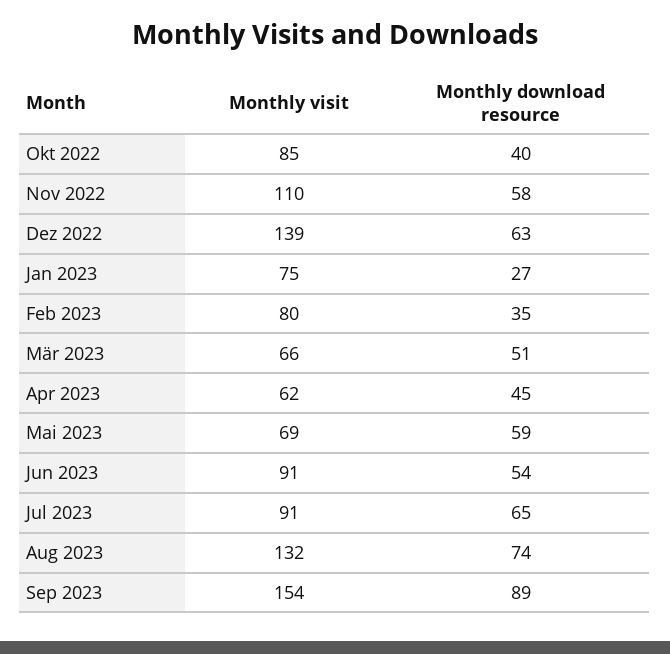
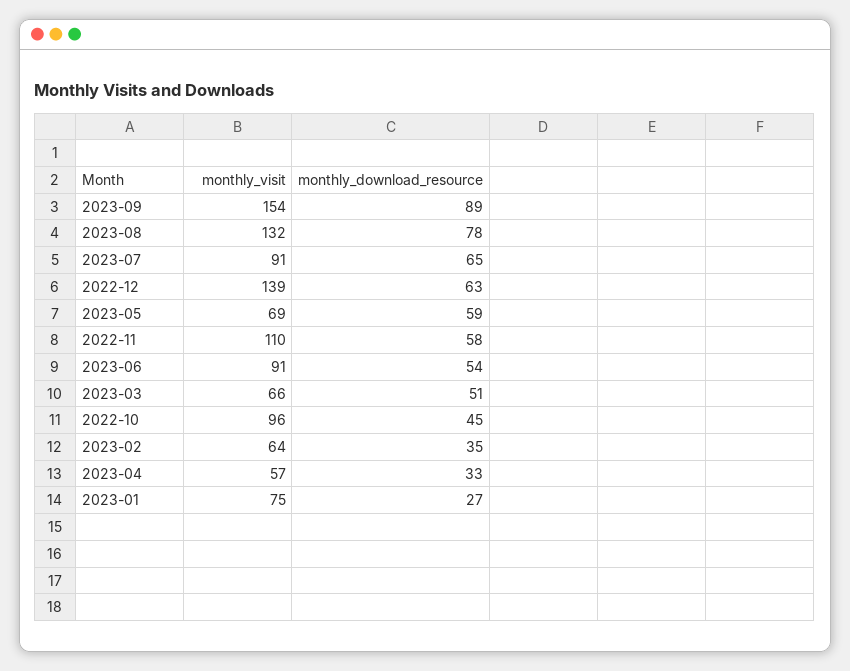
Monthly visit, Okt 2022: 85 -> 96
Monthly download resource, Okt 2022: 40 -> 45
Monthly visit, Feb 2023: 80 -> 64
Monthly visit, Apr 2023: 62 -> 57
Monthly download resource, Apr 2023: 45 -> 33
Monthly download resource, Aug 2023: 74 -> 78

